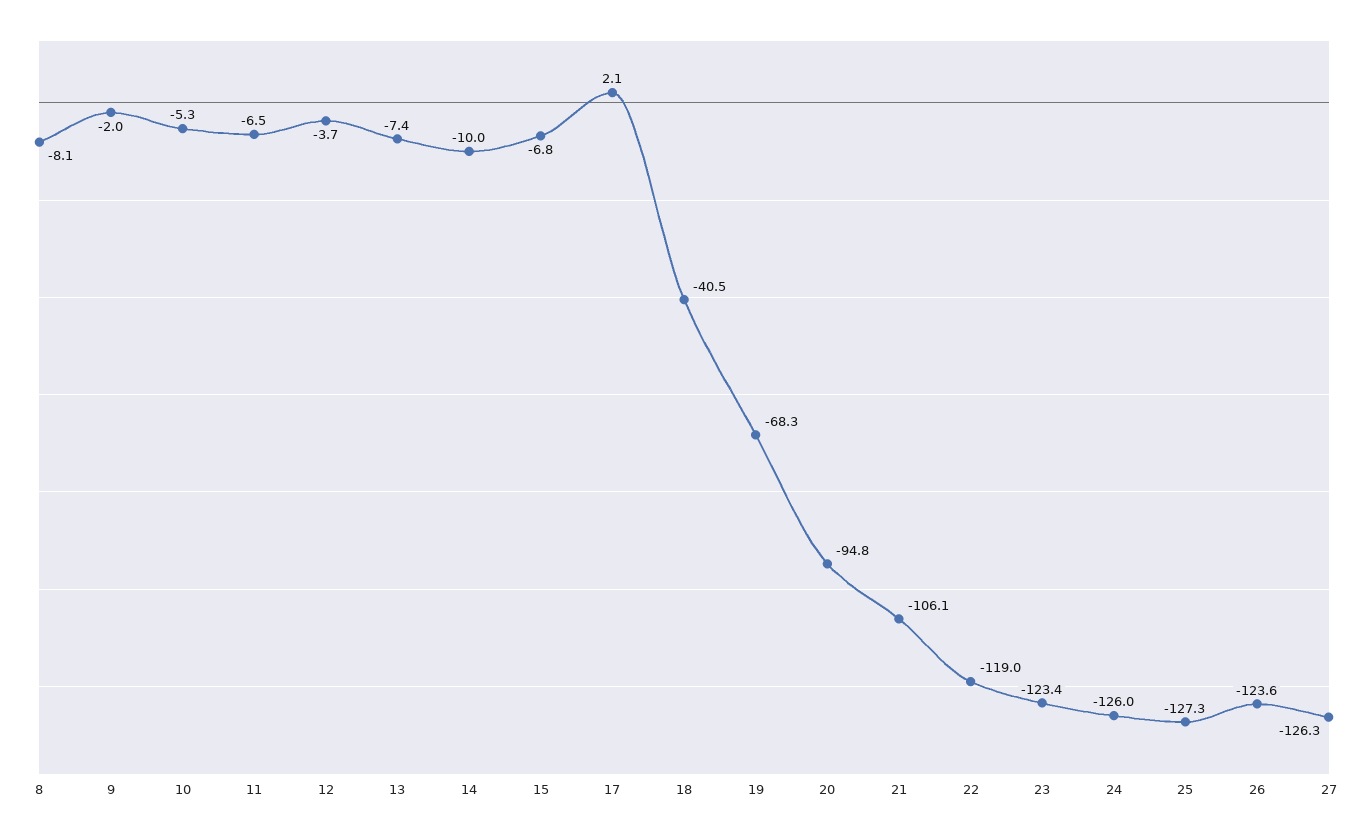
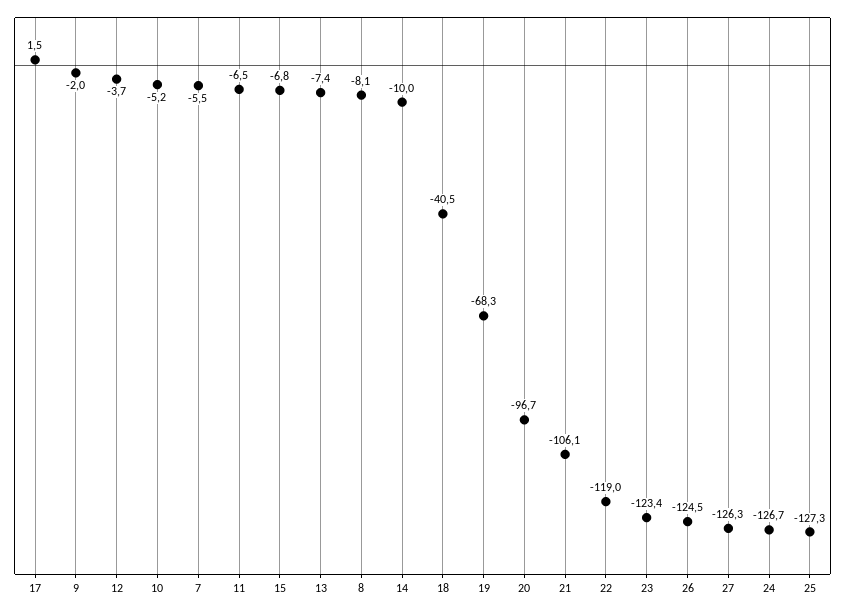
10: -5.3 -> -5.2
17: 2.1 -> 1.5
20: -94.8 -> -96.7
24: -126 -> -126.7
26: -123.6 -> -124.5
7: none -> -5.5

